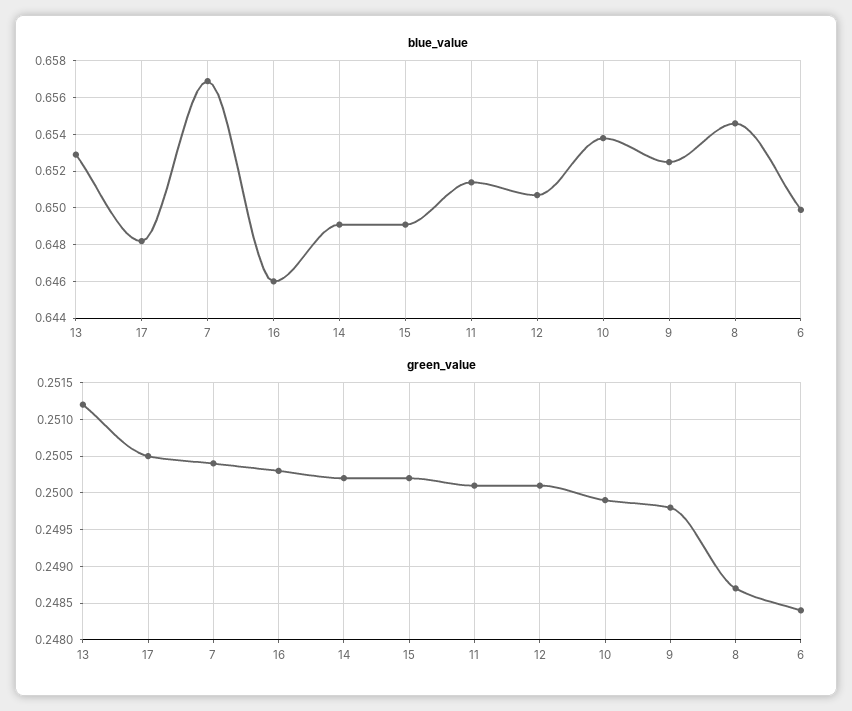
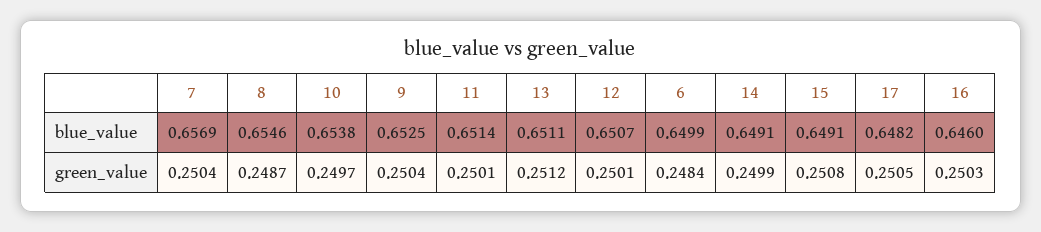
blue_value, 13: 0.653 -> 0.6511
green_value, 14: 0.2502 -> 0.2499
green_value, 15: 0.2502 -> 0.2508
green_value, 10: 0.2499 -> 0.2497
green_value, 9: 0.2498 -> 0.2504

